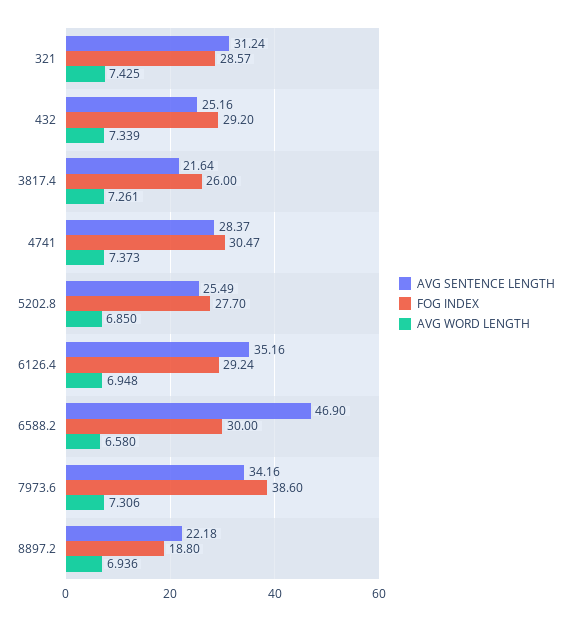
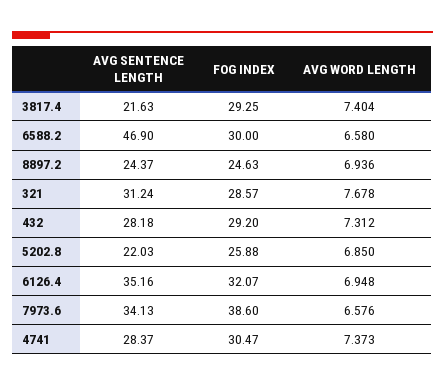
AVG WORD LENGTH, 321: 7.425 -> 7.678
AVG SENTENCE LENGTH, 432: 25.16 -> 28.18
AVG WORD LENGTH, 432: 7.339 -> 7.312
AVG SENTENCE LENGTH, 3817.4: 21.64 -> 21.63
FOG INDEX, 3817.4: 26 -> 29.25
AVG WORD LENGTH, 3817.4: 7.261 -> 7.404
AVG SENTENCE LENGTH, 5202.8: 25.49 -> 22.03
FOG INDEX, 5202.8: 27.7 -> 25.88
FOG INDEX, 6126.4: 29.24 -> 32.07
AVG SENTENCE LENGTH, 7973.6: 34.16 -> 34.13
AVG WORD LENGTH, 7973.6: 7.306 -> 6.576
AVG SENTENCE LENGTH, 8897.2: 22.18 -> 24.37
FOG INDEX, 8897.2: 18.8 -> 24.63

